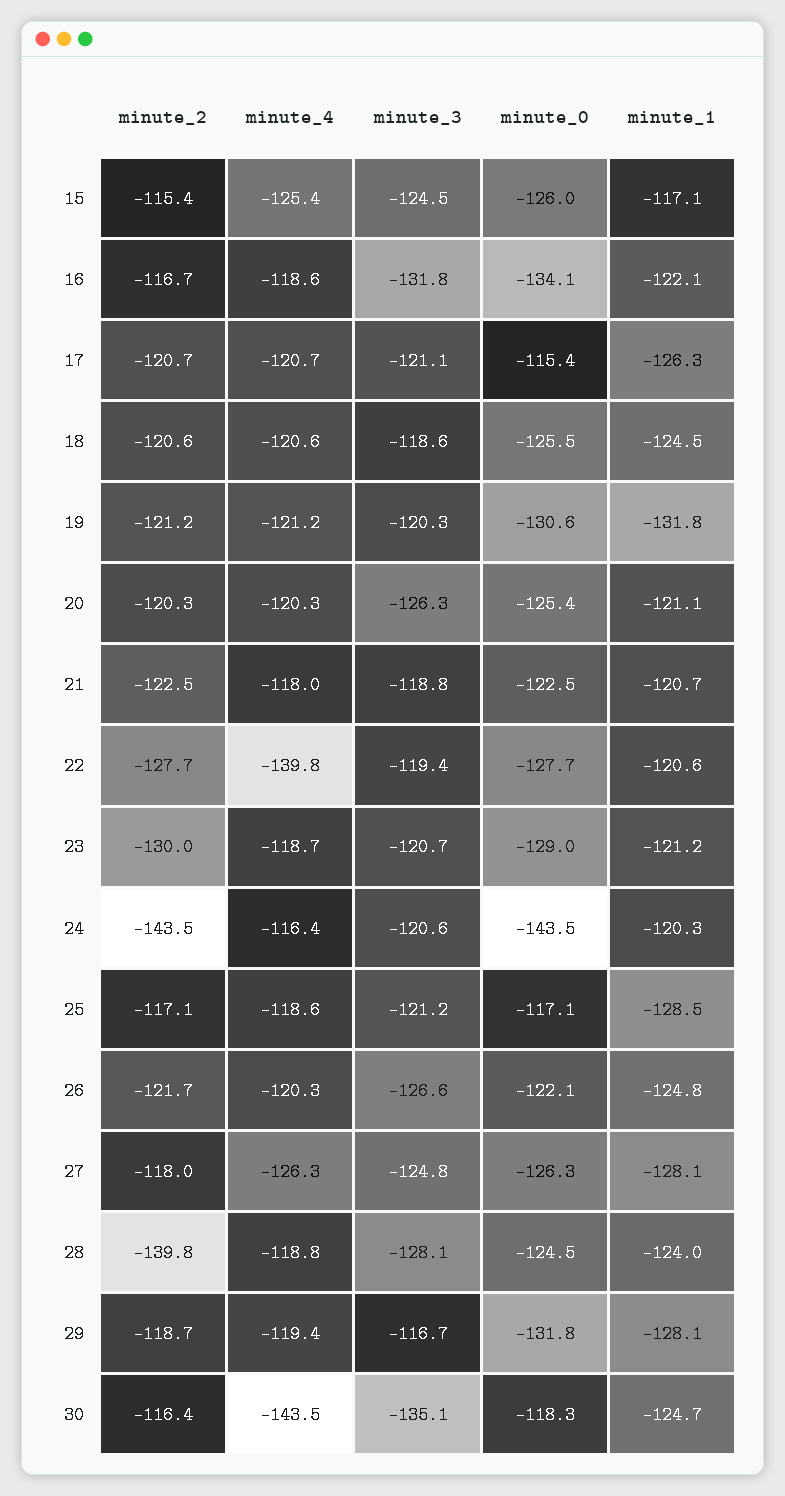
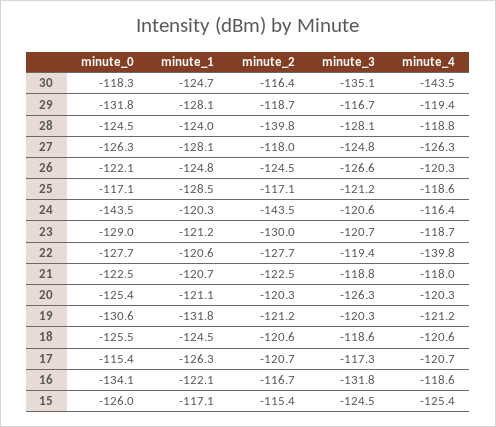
minute_3, 17: -121.1 -> -117.3
minute_2, 26: -121.7 -> -124.5

